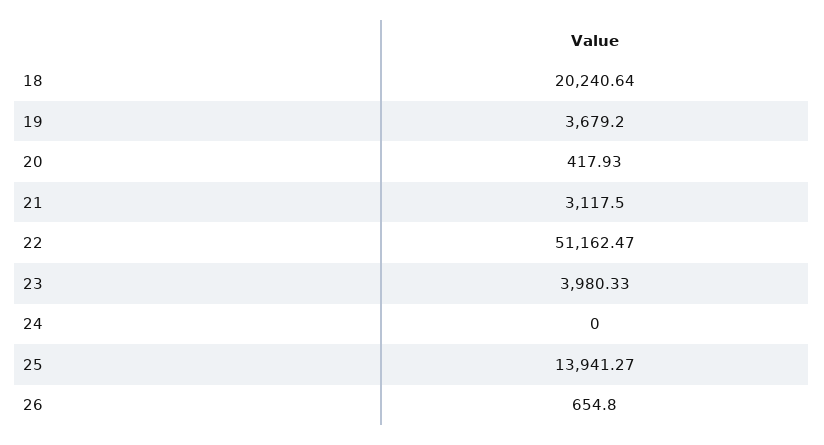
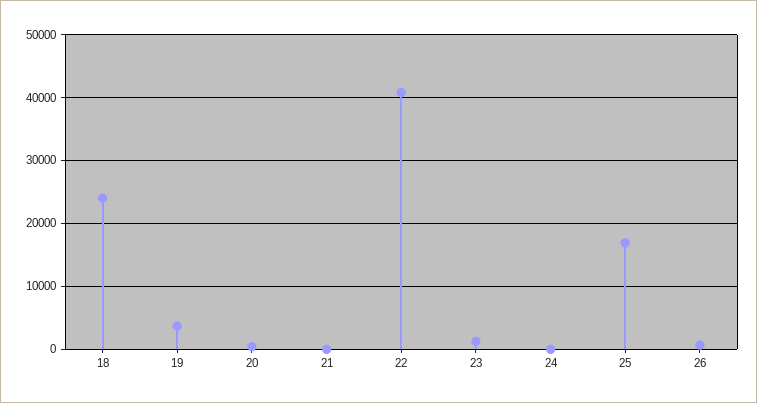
18: 20240.64 -> 24000
21: 3117.5 -> 0
22: 51162.47 -> 41000
23: 3980.33 -> 1000
25: 13941.27 -> 17000

